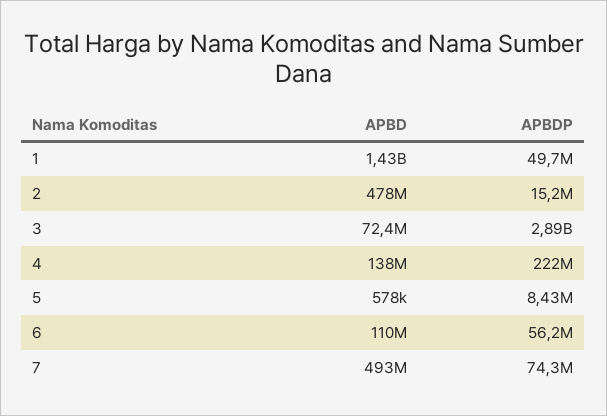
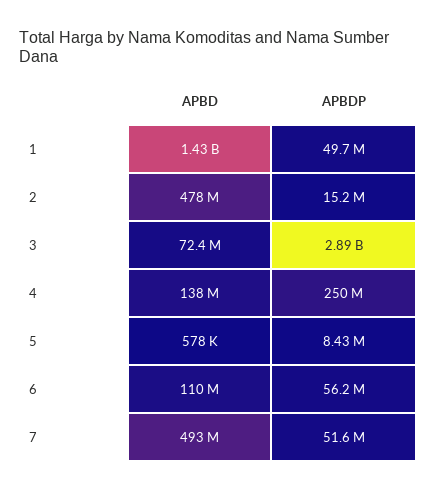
APBDP, 4: 222000000 -> 250000000
APBDP, 7: 74300000 -> 51600000

